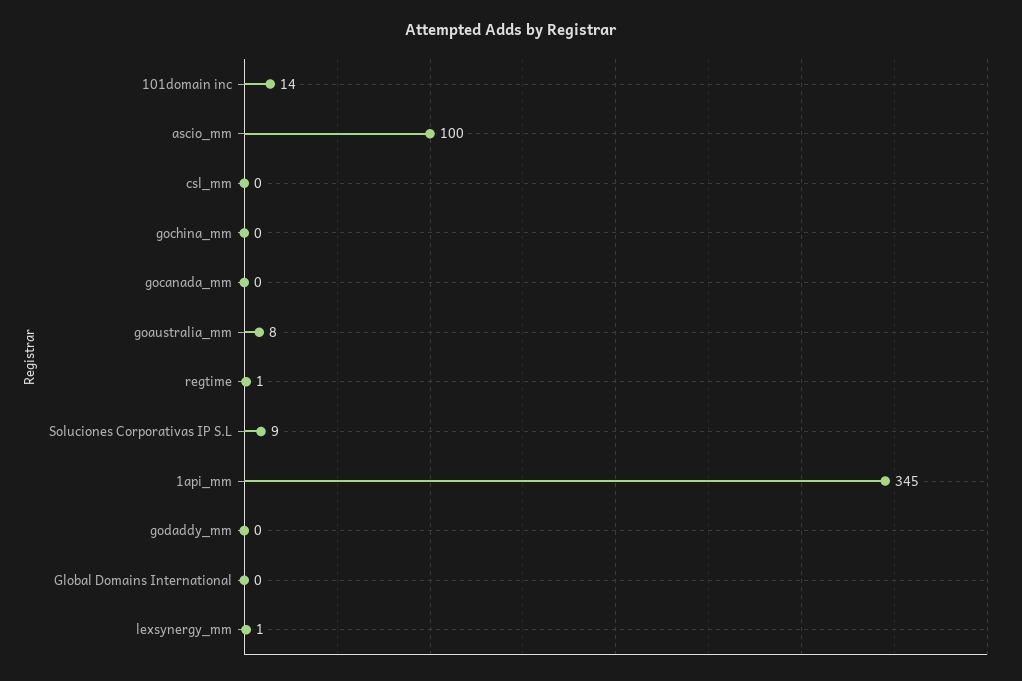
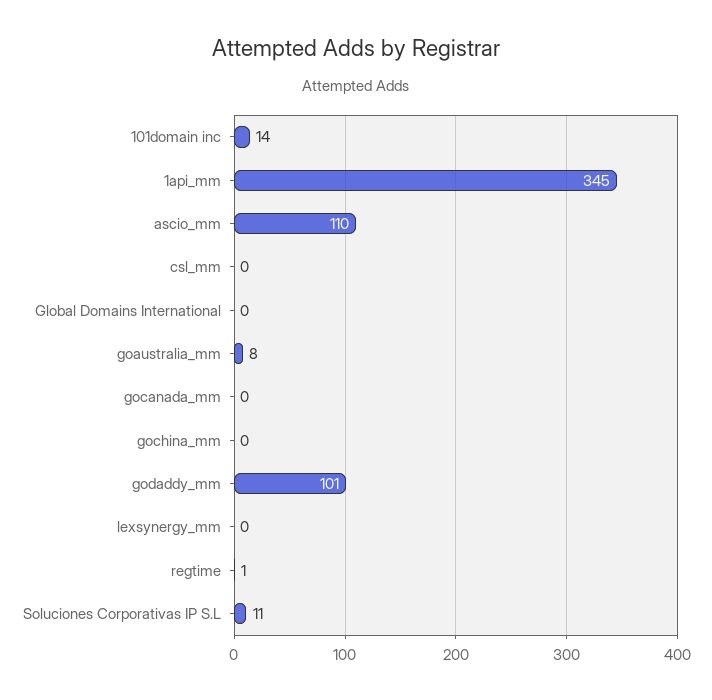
ascio_mm: 100 -> 110
Soluciones Corporativas IP S.L: 9 -> 11
godaddy_mm: 0 -> 101
lexsynergy_mm: 1 -> 0

